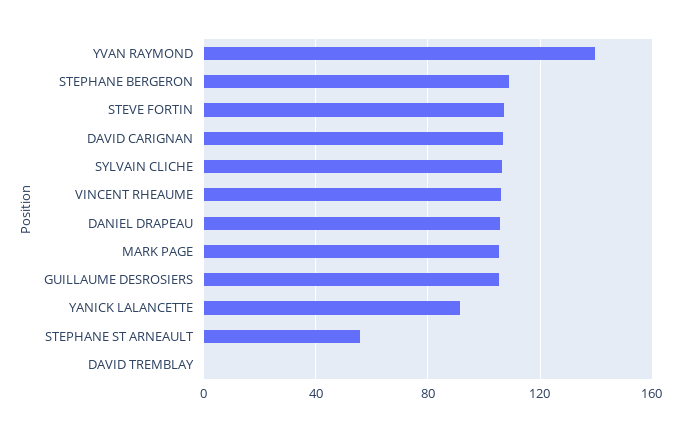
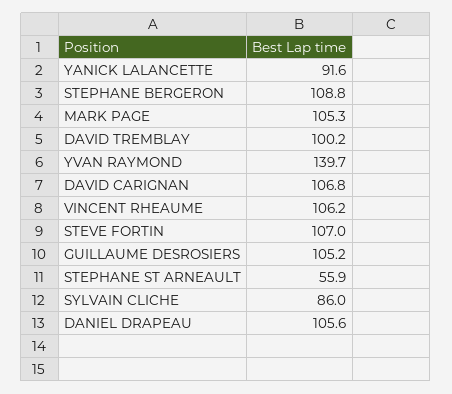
SYLVAIN CLICHE: 105 -> 86
DAVID TREMBLAY: 0 -> 100.2

